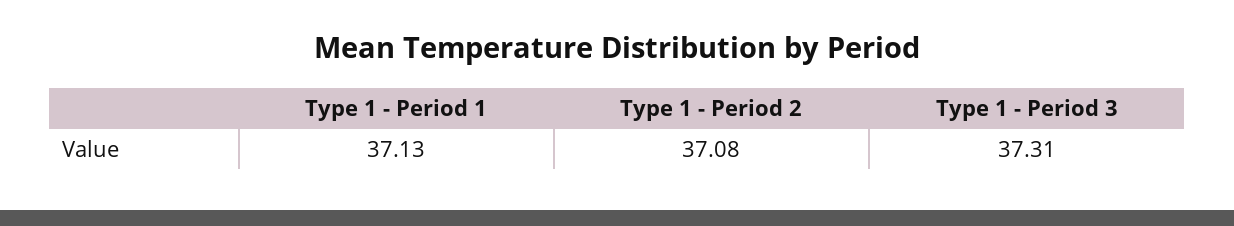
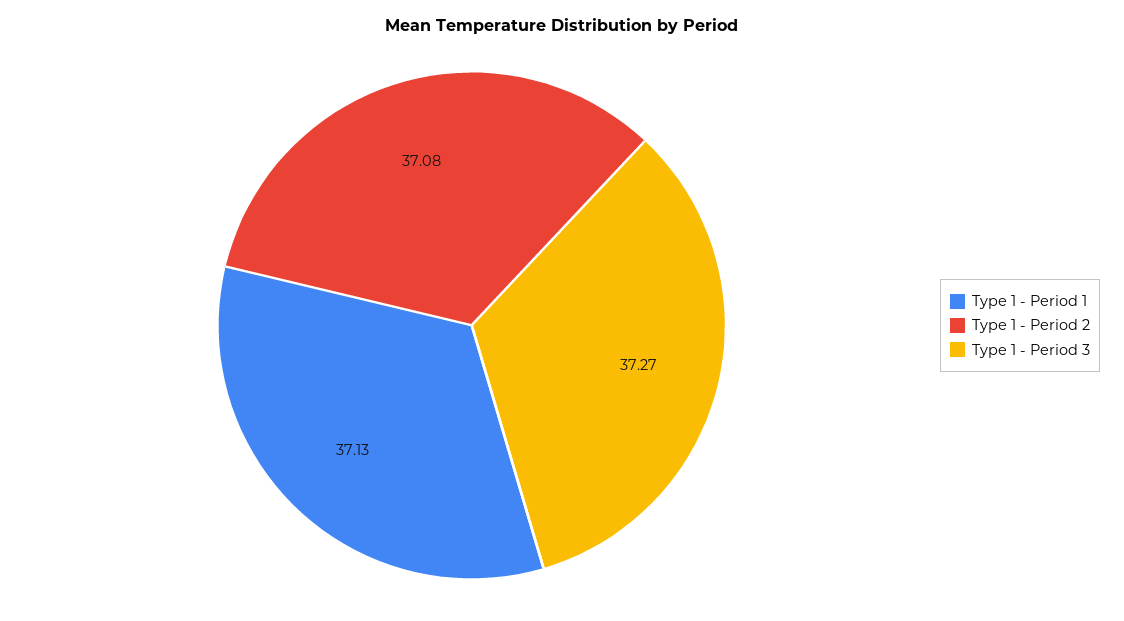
Type 1 - Period 3: 37.31 -> 37.27

